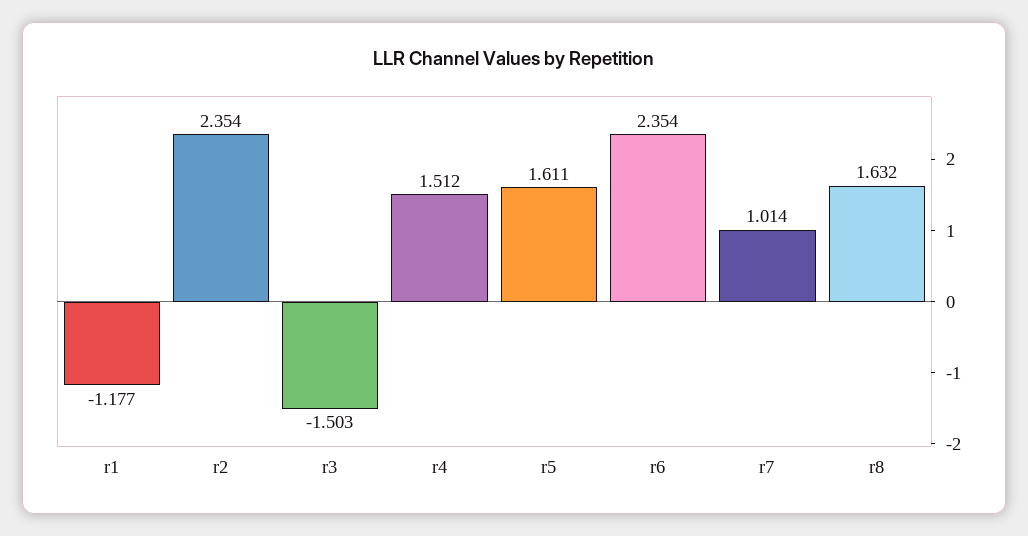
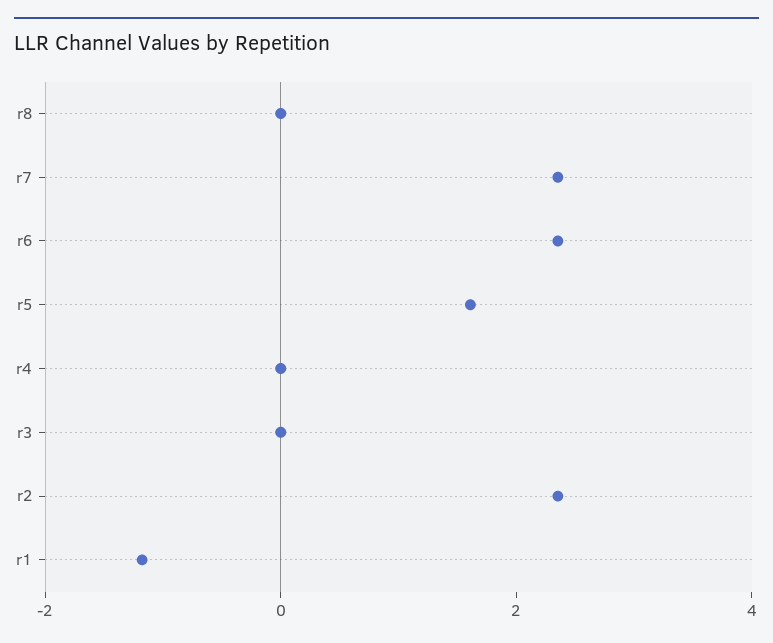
r3: -1.503 -> 0
r4: 1.512 -> 0
r7: 1.014 -> 2.5
r8: 1.632 -> 0

